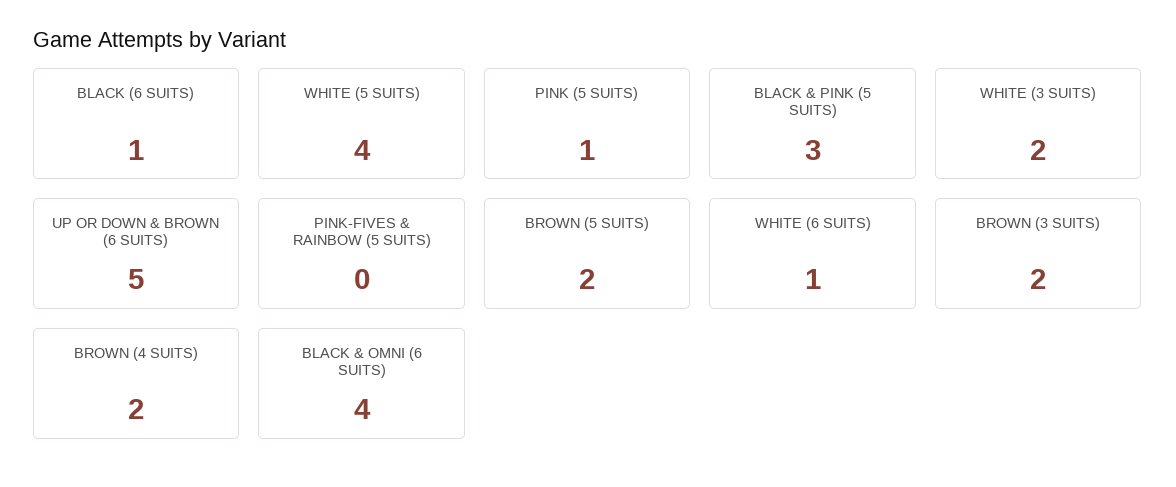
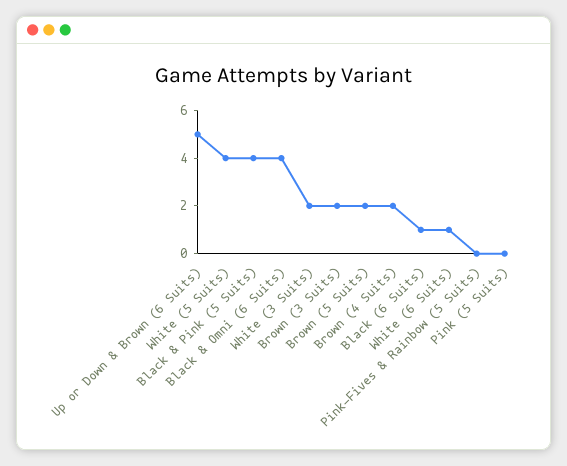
PINK (5 SUITS): 1 -> 0
BLACK & PINK (5 SUITS): 3 -> 4

